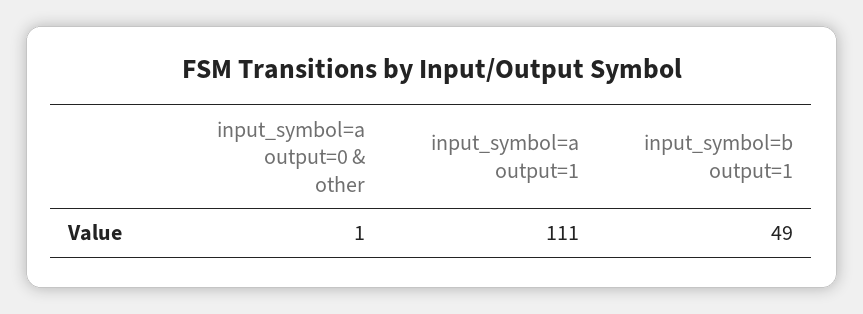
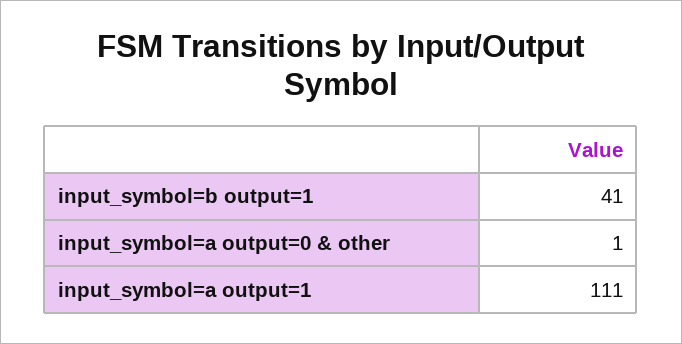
input_symbol=b output=1: 49 -> 41

